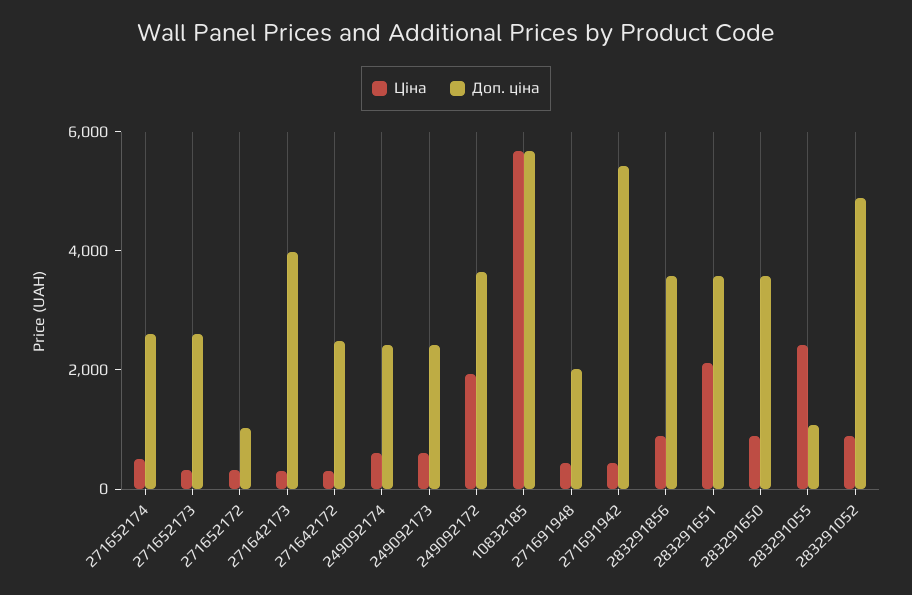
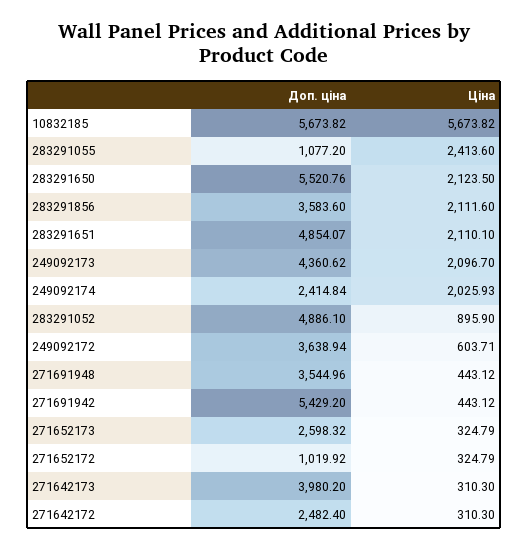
Ціна, 271652174: 500 -> none
Доп. ціна, 271652174: 2500 -> none
Ціна, 249092174: 500 -> 2025.93
Ціна, 249092173: 500 -> 2096.7
Доп. ціна, 249092173: 2500 -> 4360.62
Ціна, 249092172: 2000 -> 603.71
Доп. ціна, 271691948: 2000 -> 3544.96
Ціна, 283291856: 1000 -> 2111.6
Доп. ціна, 283291651: 3500 -> 4854.07
Ціна, 283291650: 1000 -> 2123.5
Доп. ціна, 283291650: 3500 -> 5520.76

